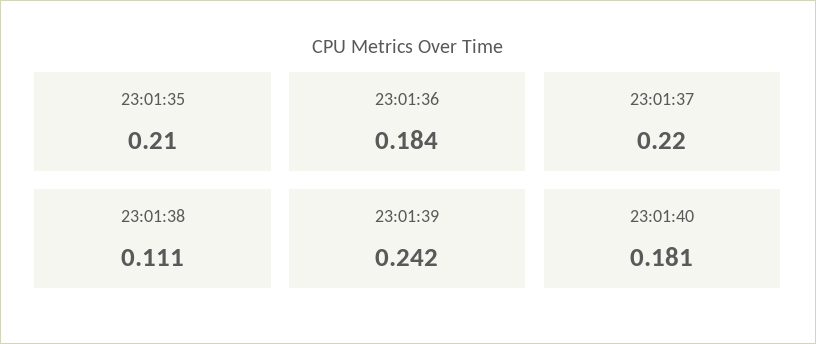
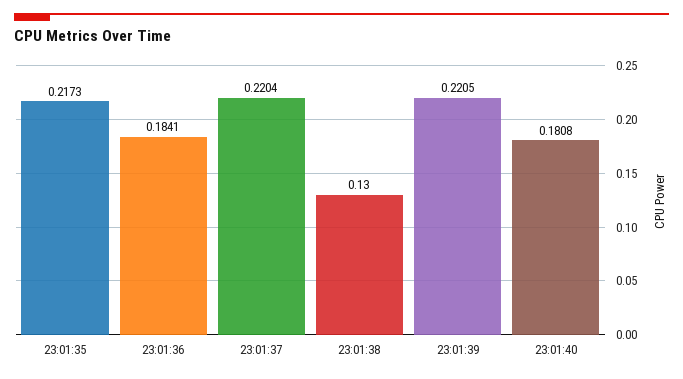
23:01:35: 0.21 -> 0.2173
23:01:38: 0.111 -> 0.13
23:01:39: 0.242 -> 0.2205

